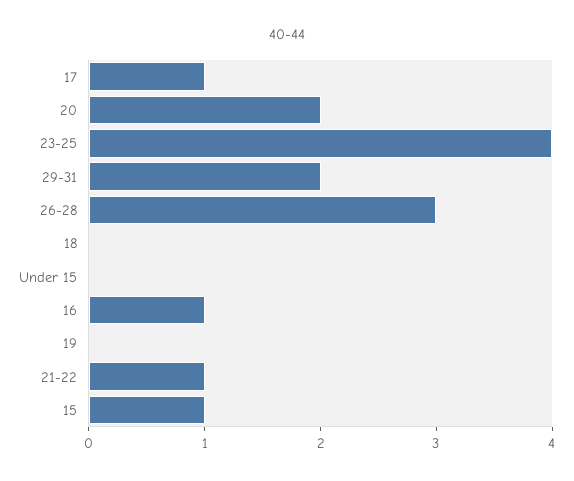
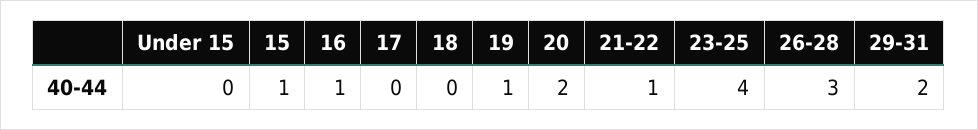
17: 1 -> 0
19: 0 -> 1

